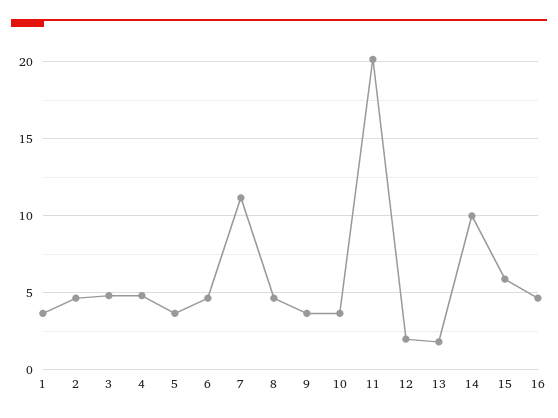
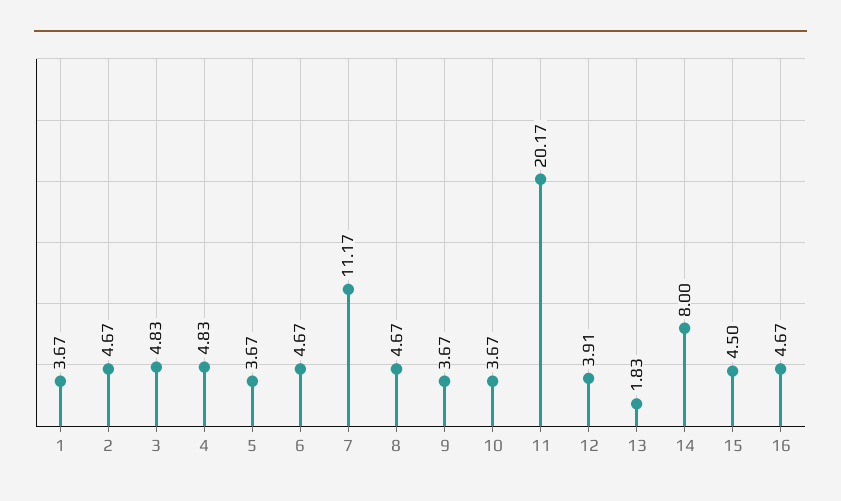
12: 2 -> 3.91
14: 10 -> 8
15: 6 -> 4.5

